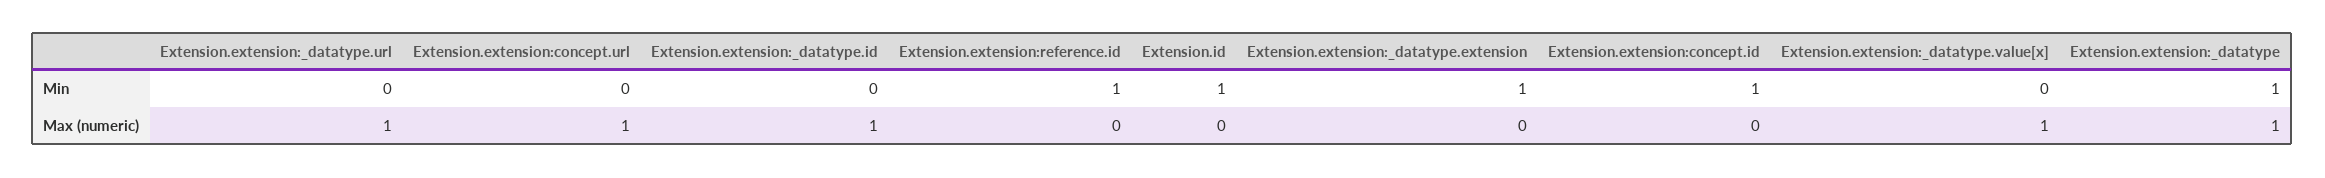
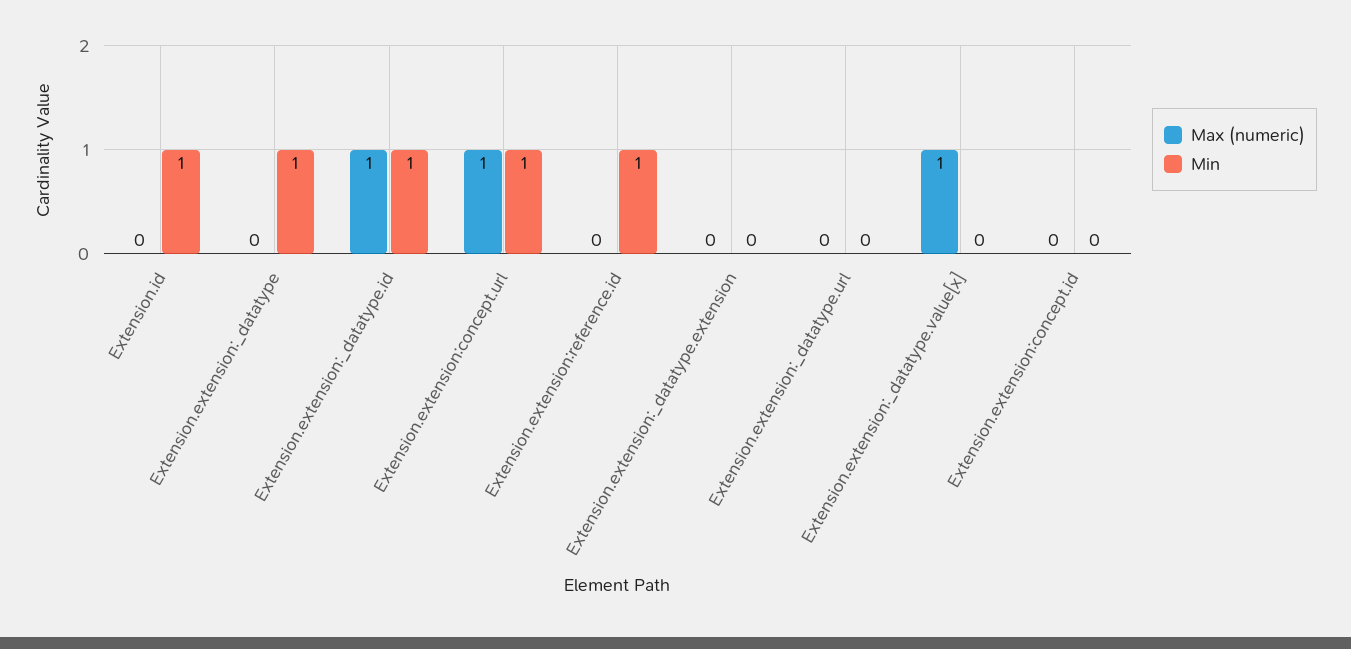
Min, Extension.extension:concept.url: 0 -> 1
Min, Extension.extension:_datatype.id: 0 -> 1
Min, Extension.extension:_datatype.extension: 1 -> 0
Min, Extension.extension:concept.id: 1 -> 0
Max (numeric), Extension.extension:_datatype.url: 1 -> 0
Max (numeric), Extension.extension:_datatype: 1 -> 0

